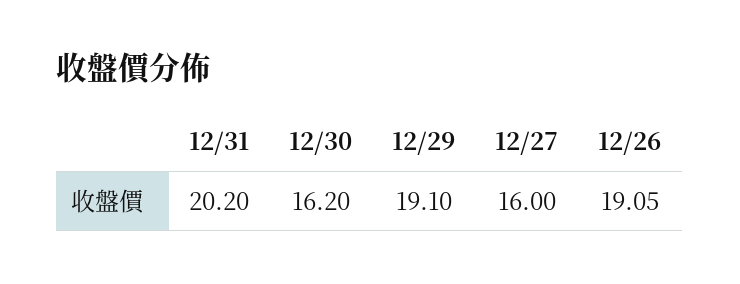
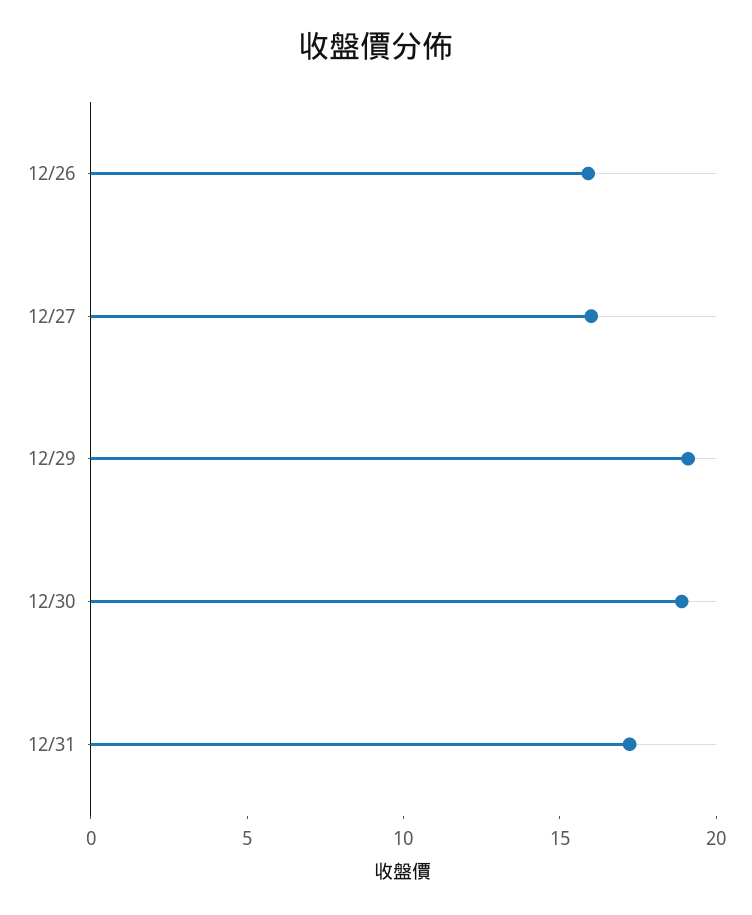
12/31: 20.2 -> 17
12/30: 16.2 -> 19
12/26: 19.05 -> 16

